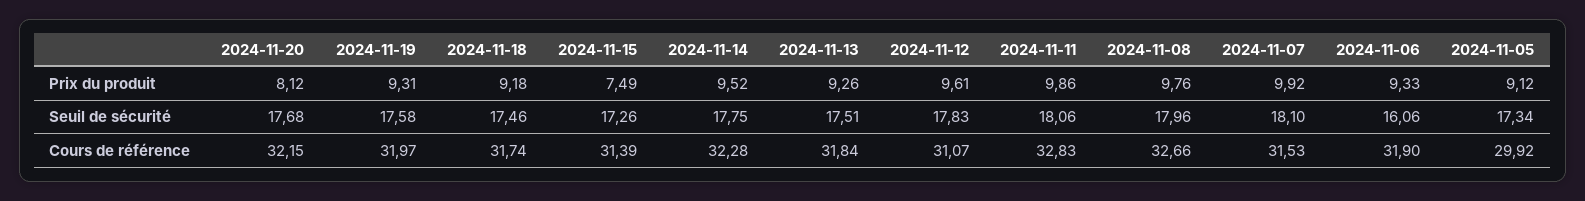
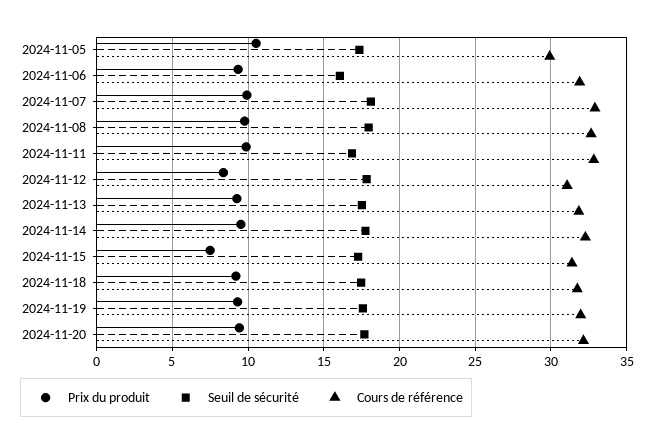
Prix du produit, 2024-11-20: 8.12 -> 9.5
Prix du produit, 2024-11-12: 9.61 -> 8.5
Prix du produit, 2024-11-05: 9.12 -> 10.5
Seuil de sécurité, 2024-11-11: 18.06 -> 17
Cours de référence, 2024-11-07: 31.53 -> 33

